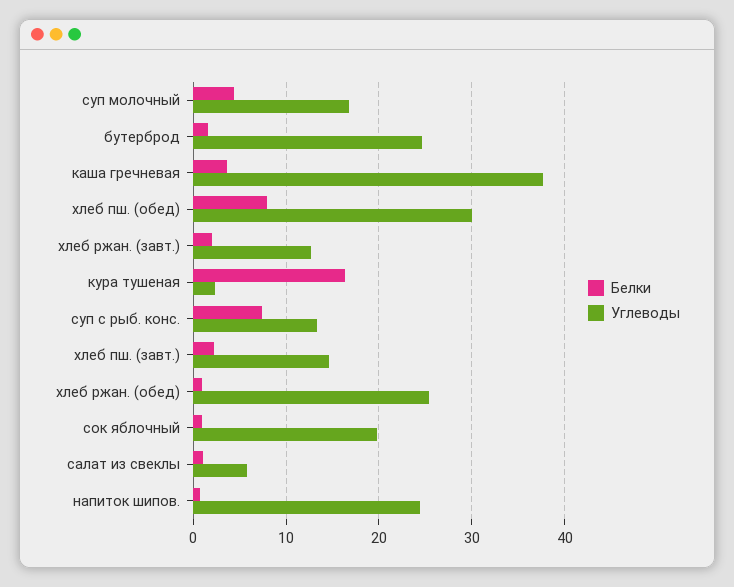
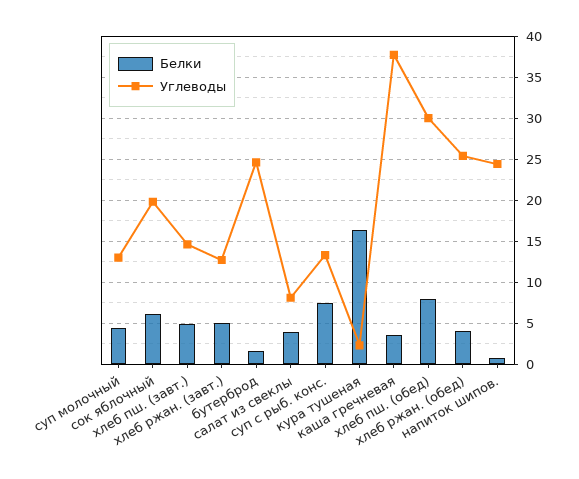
Углеводы, суп молочный: 17 -> 13
Белки, хлеб ржан. (завт.): 2 -> 5
Белки, хлеб пш. (завт.): 2 -> 5
Белки, хлеб ржан. (обед): 1 -> 4
Белки, сок яблочный: 1 -> 6
Белки, салат из свеклы: 1 -> 4
Углеводы, салат из свеклы: 6 -> 8

